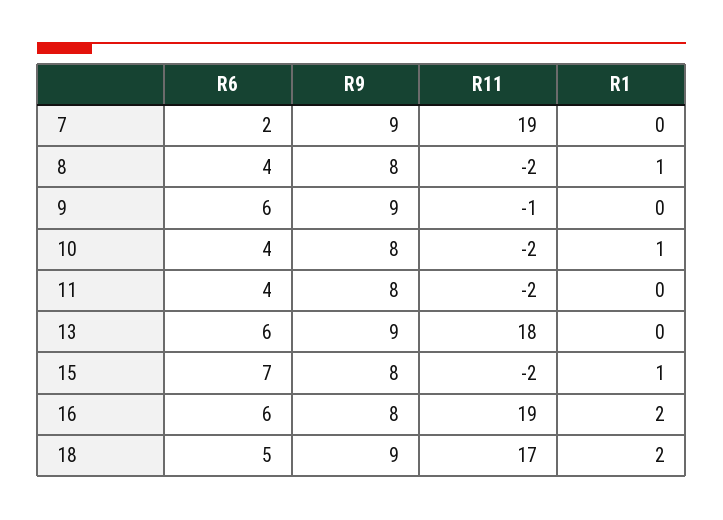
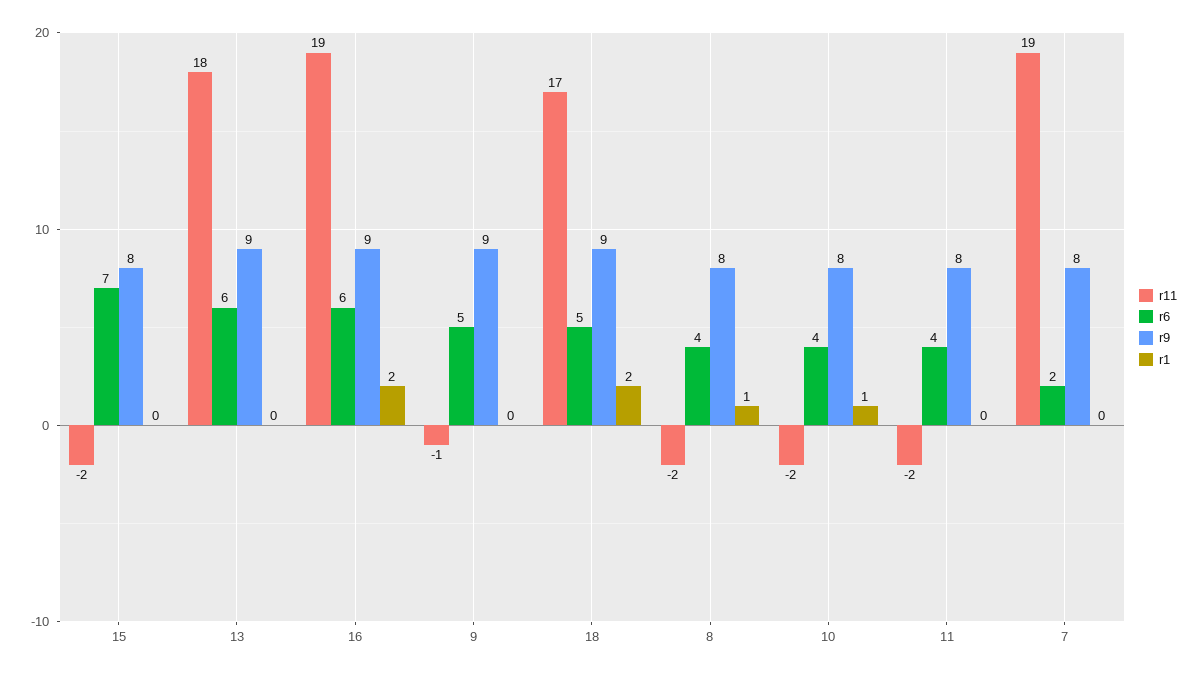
R9, 7: 9 -> 8
R6, 9: 6 -> 5
R1, 15: 1 -> 0
R9, 16: 8 -> 9

